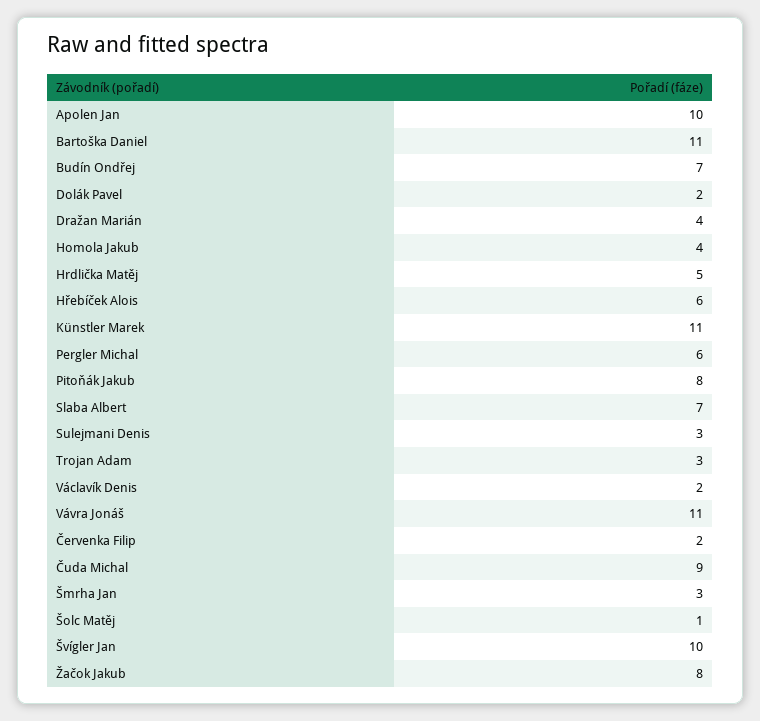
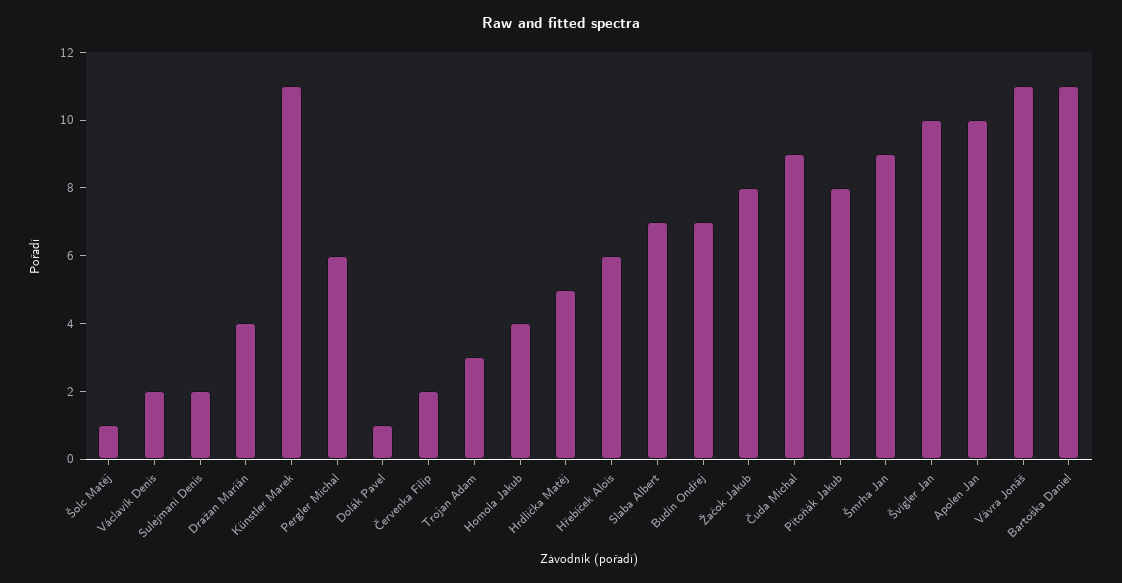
Dolák Pavel: 2 -> 1
Sulejmani Denis: 3 -> 2
Šmrha Jan: 3 -> 9

